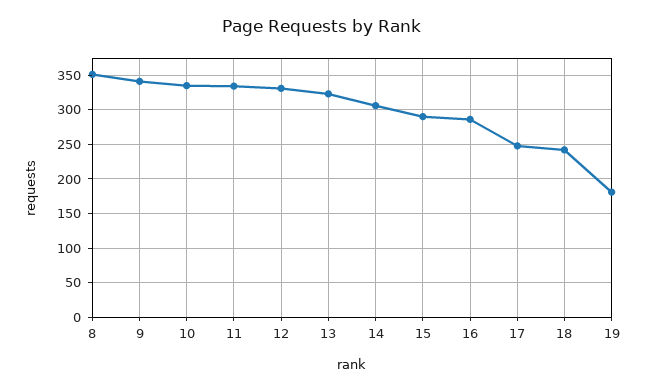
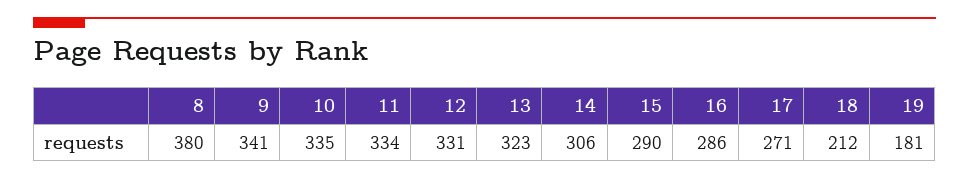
8: 350 -> 380
17: 250 -> 271
18: 240 -> 212

